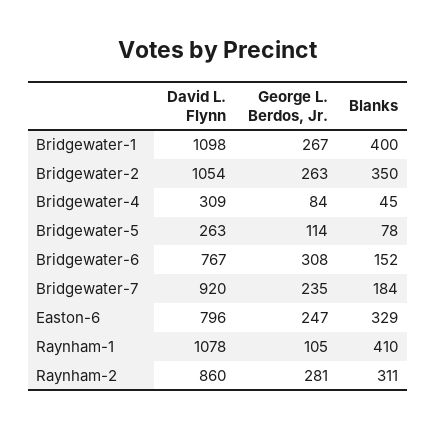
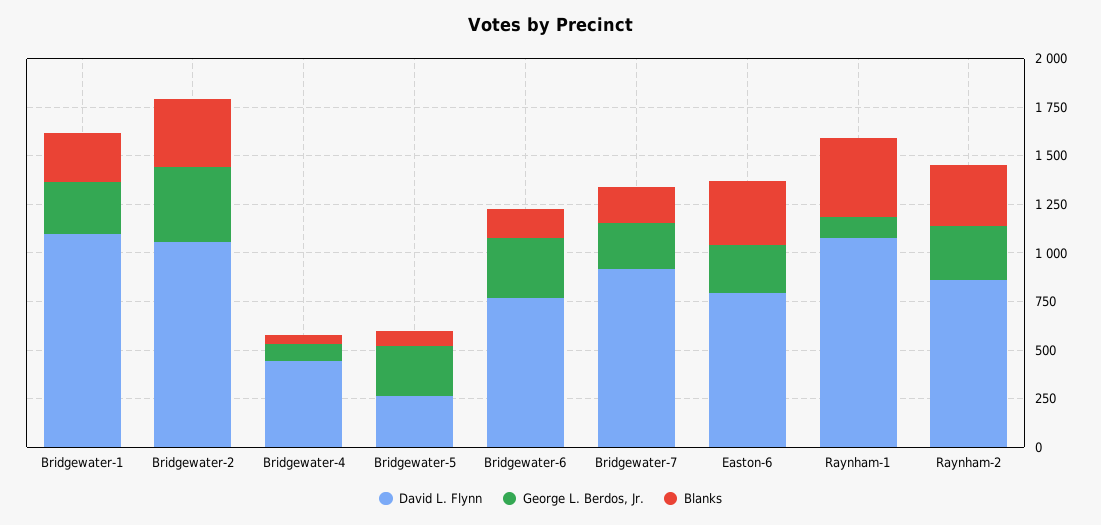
Blanks, Bridgewater-1: 400 -> 250
George L. Berdos, Jr., Bridgewater-2: 263 -> 400
David L. Flynn, Bridgewater-4: 309 -> 450
George L. Berdos, Jr., Bridgewater-5: 114 -> 250

